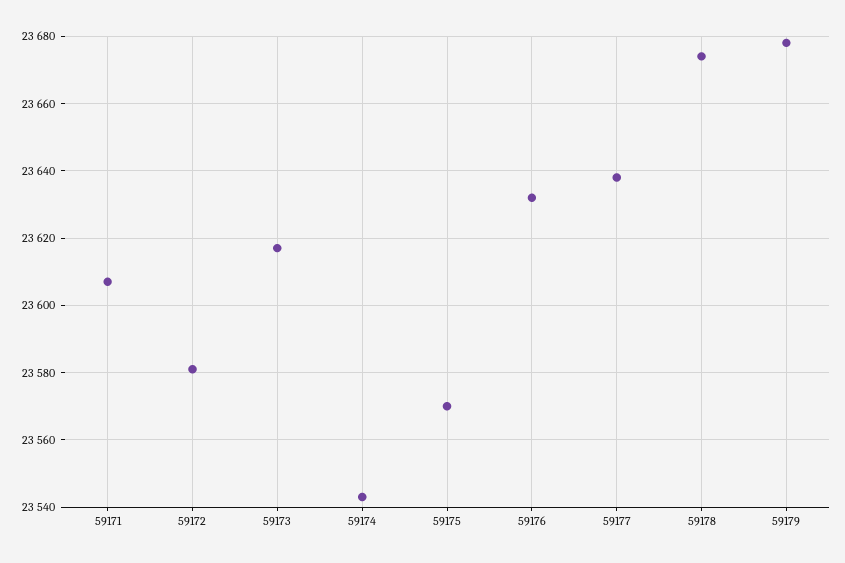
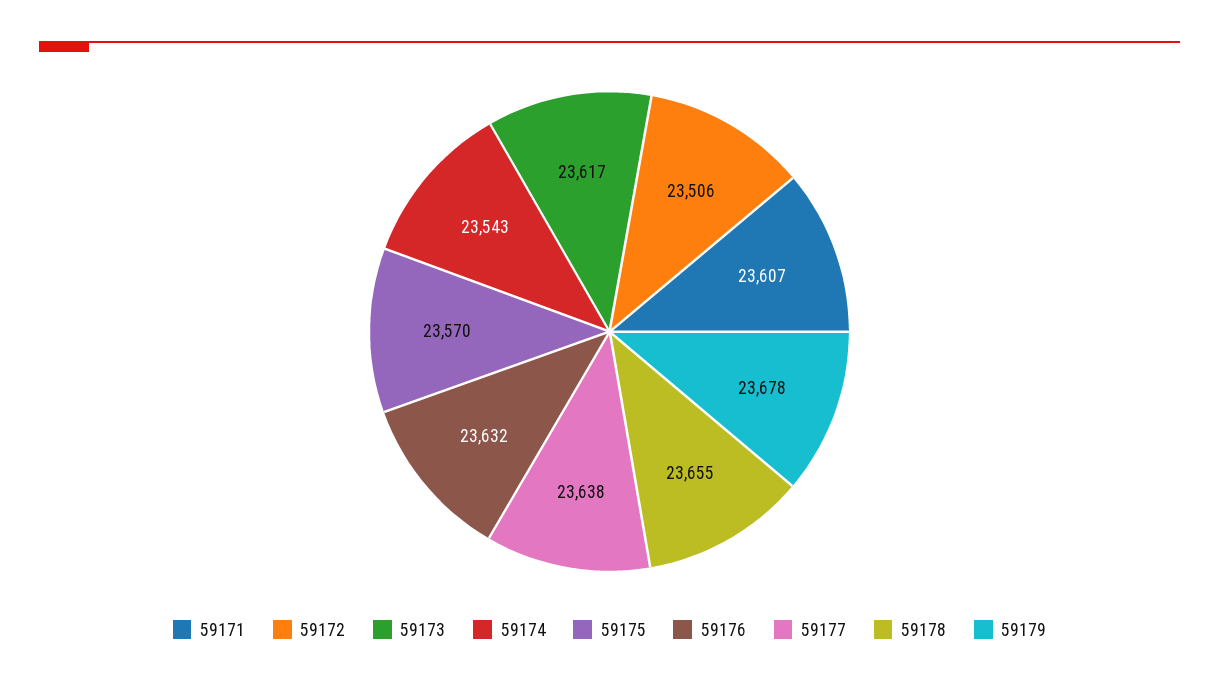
59172: 23580 -> 23506
59178: 23675 -> 23655

